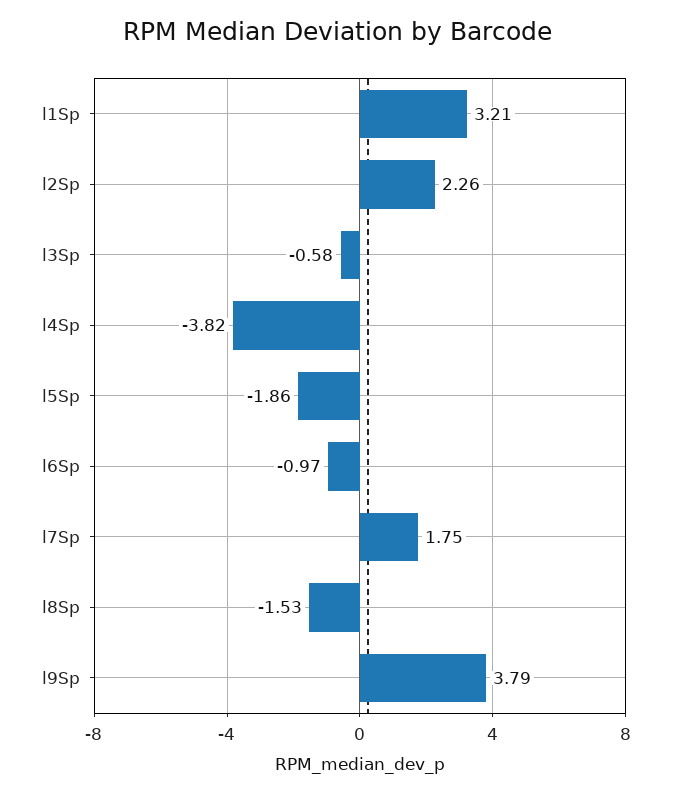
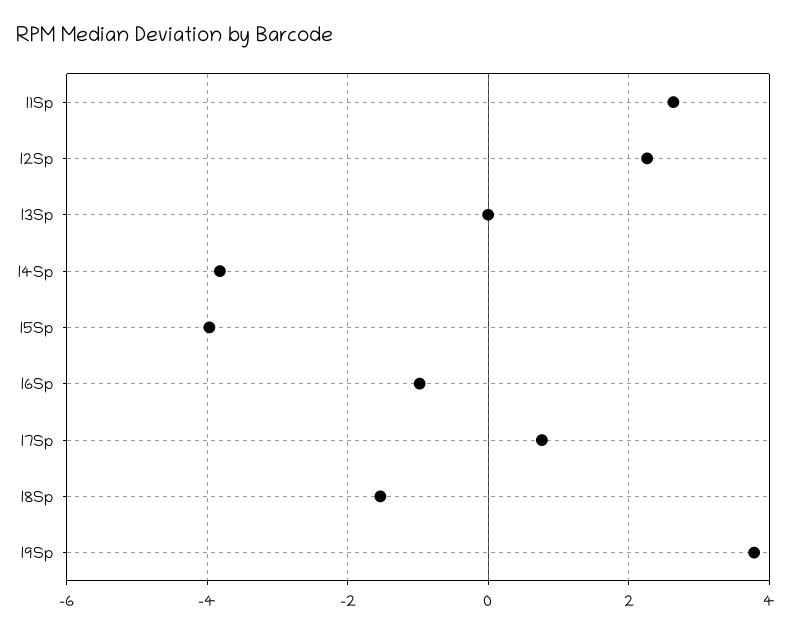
l1Sp: 3.21 -> 2.6
l3Sp: -0.58 -> 0
l5Sp: -1.86 -> -4
l7Sp: 1.75 -> 0.8

